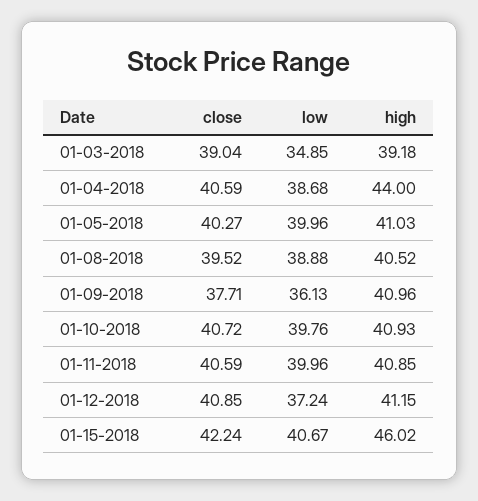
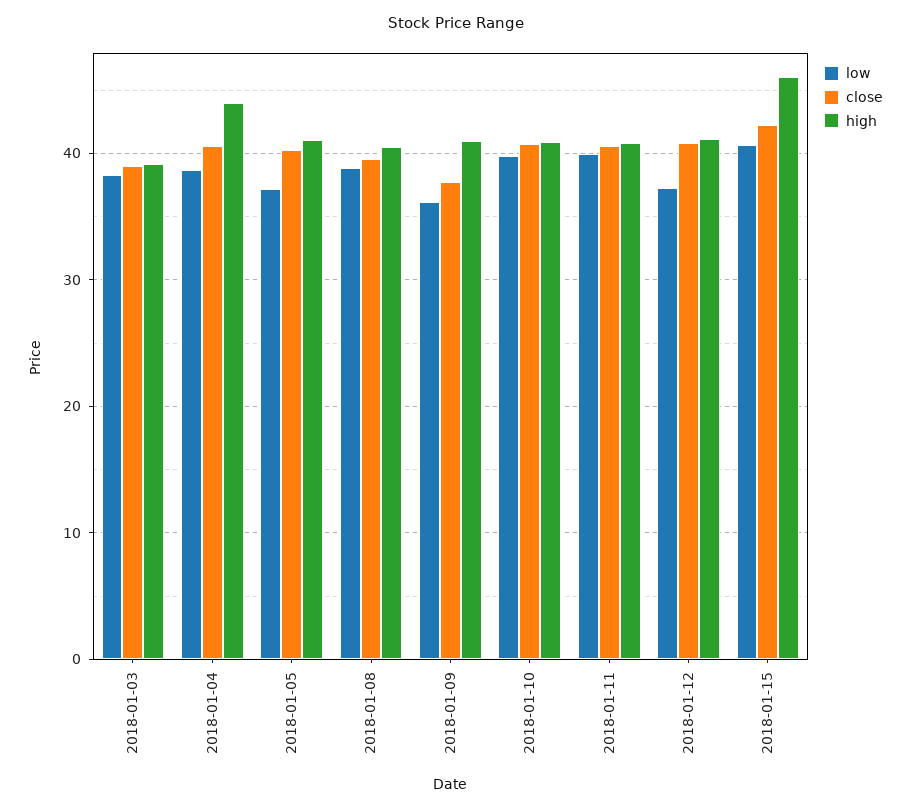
low, 01-03-2018: 34.85 -> 38
low, 01-05-2018: 39.96 -> 37

